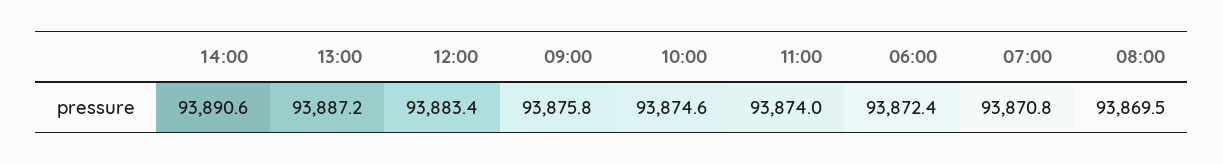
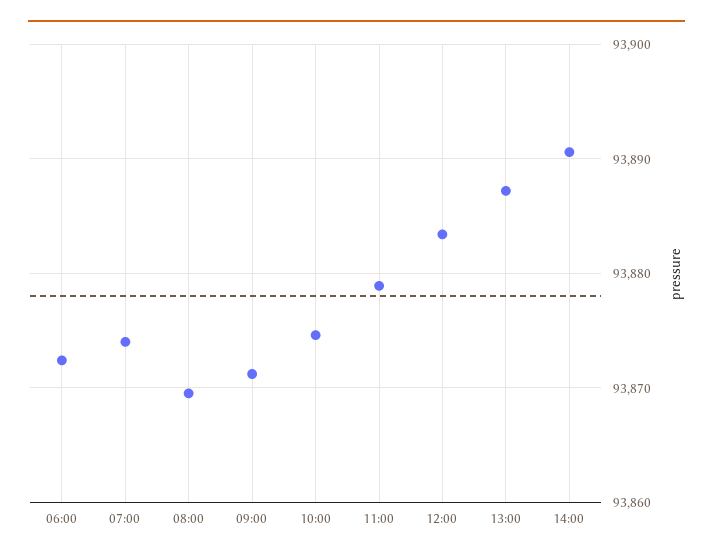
09:00: 93875.8 -> 93871
11:00: 93874 -> 93879
07:00: 93870.8 -> 93874

